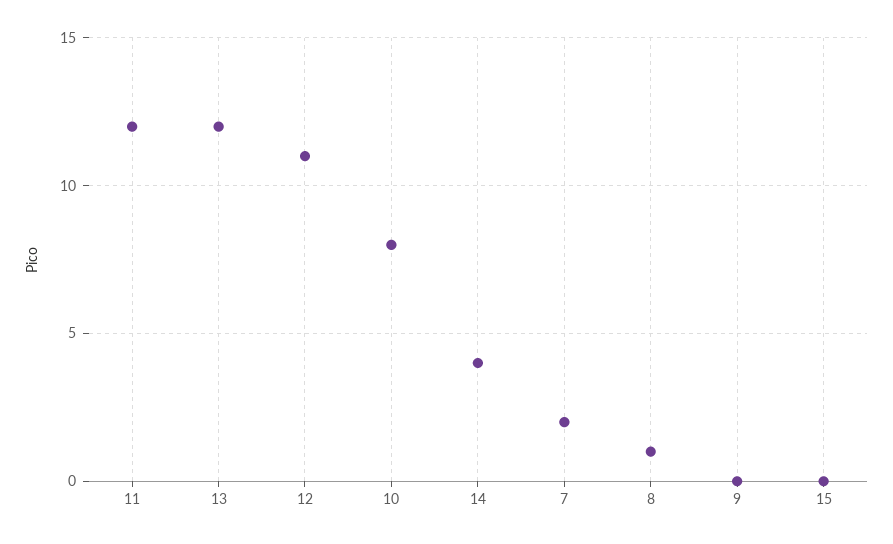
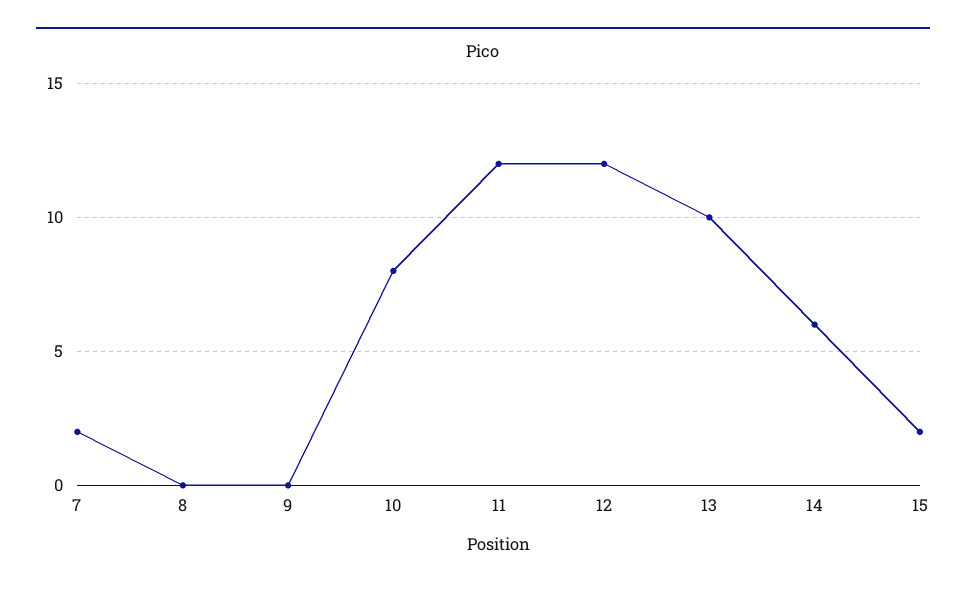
13: 12 -> 10
12: 11 -> 12
14: 4 -> 6
8: 1 -> 0
15: 0 -> 2

